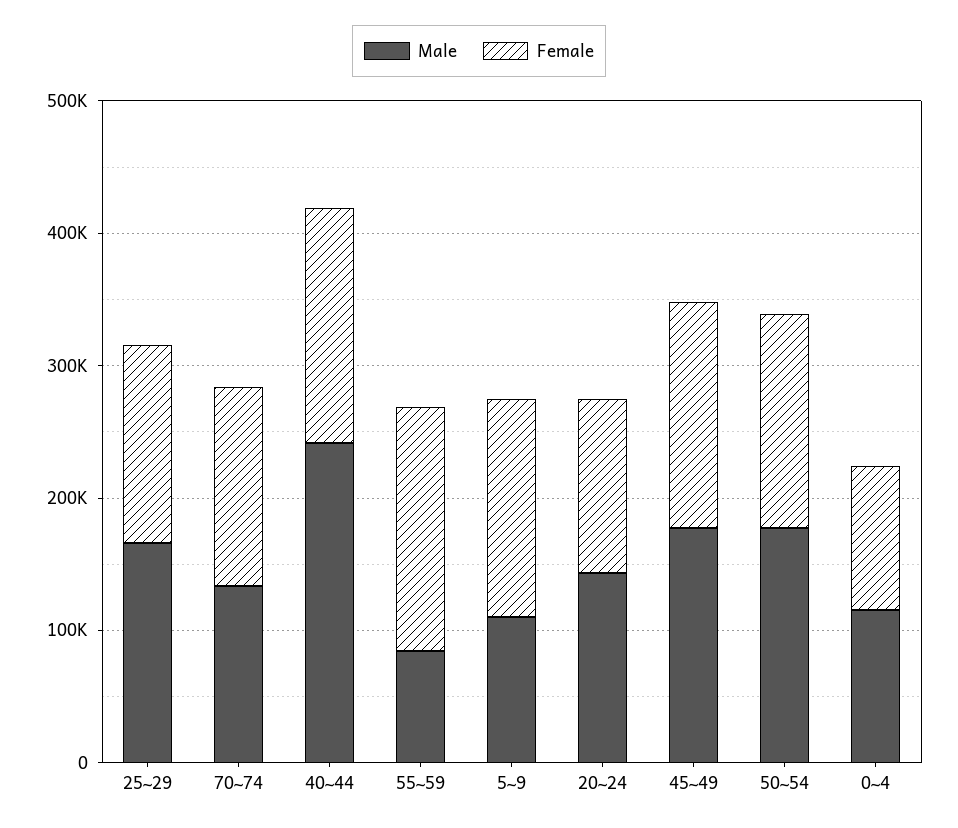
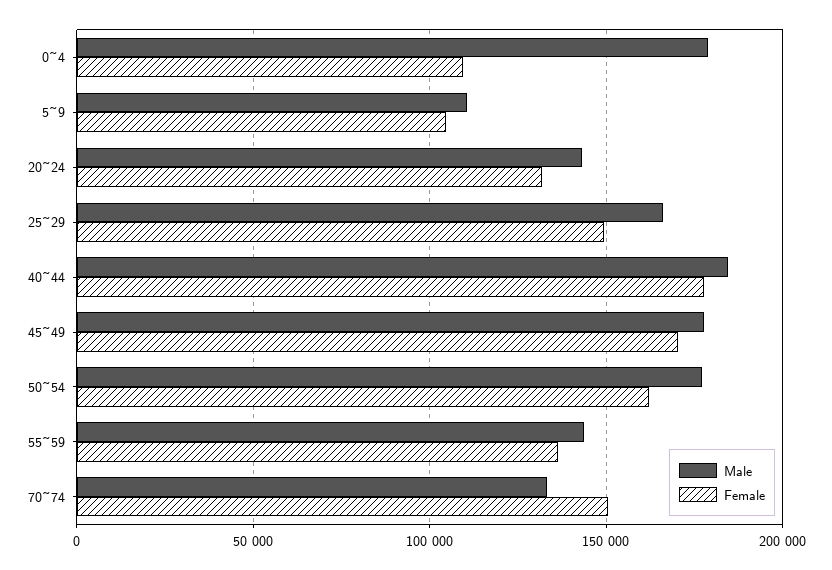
Male, 40~44: 240000 -> 185000
Male, 55~59: 80000 -> 145000
Female, 55~59: 180000 -> 135000
Female, 5~9: 160000 -> 105000
Male, 0~4: 120000 -> 180000

